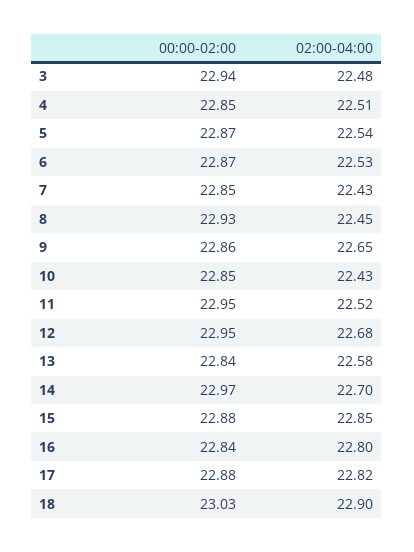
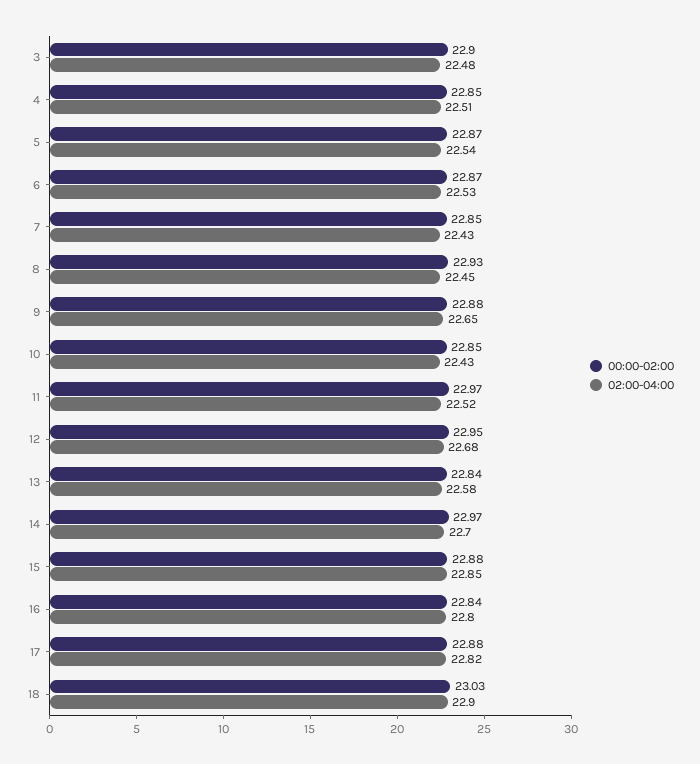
00:00-02:00, 3: 22.94 -> 22.9
00:00-02:00, 9: 22.86 -> 22.88
00:00-02:00, 11: 22.95 -> 22.97

